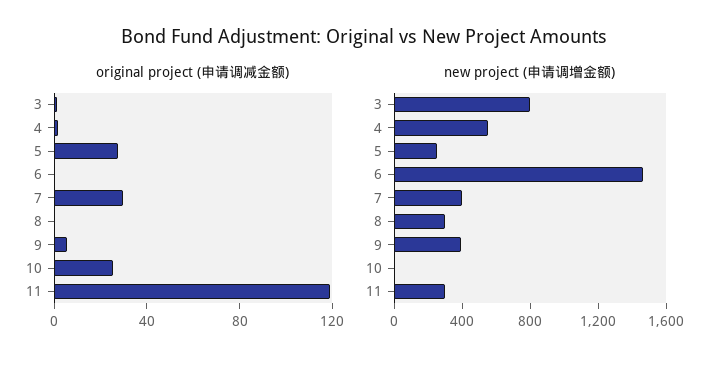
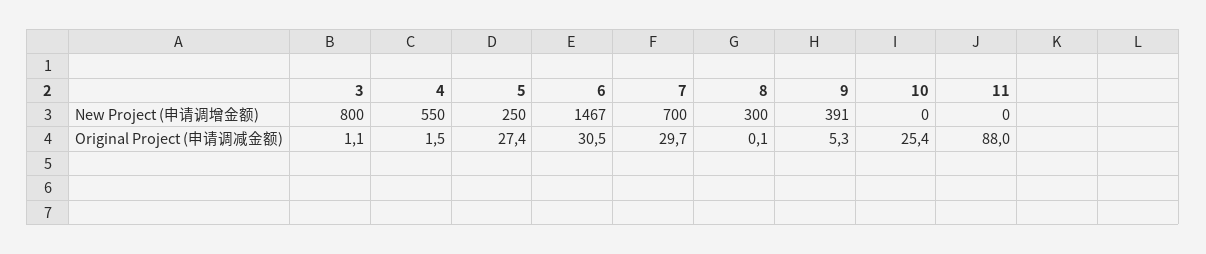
original project (申请调减金额), 6: 0 -> 30.5
original project (申请调减金额), 11: 120 -> 88
new project (申请调增金额), 7: 400 -> 700
new project (申请调增金额), 11: 300 -> 0

